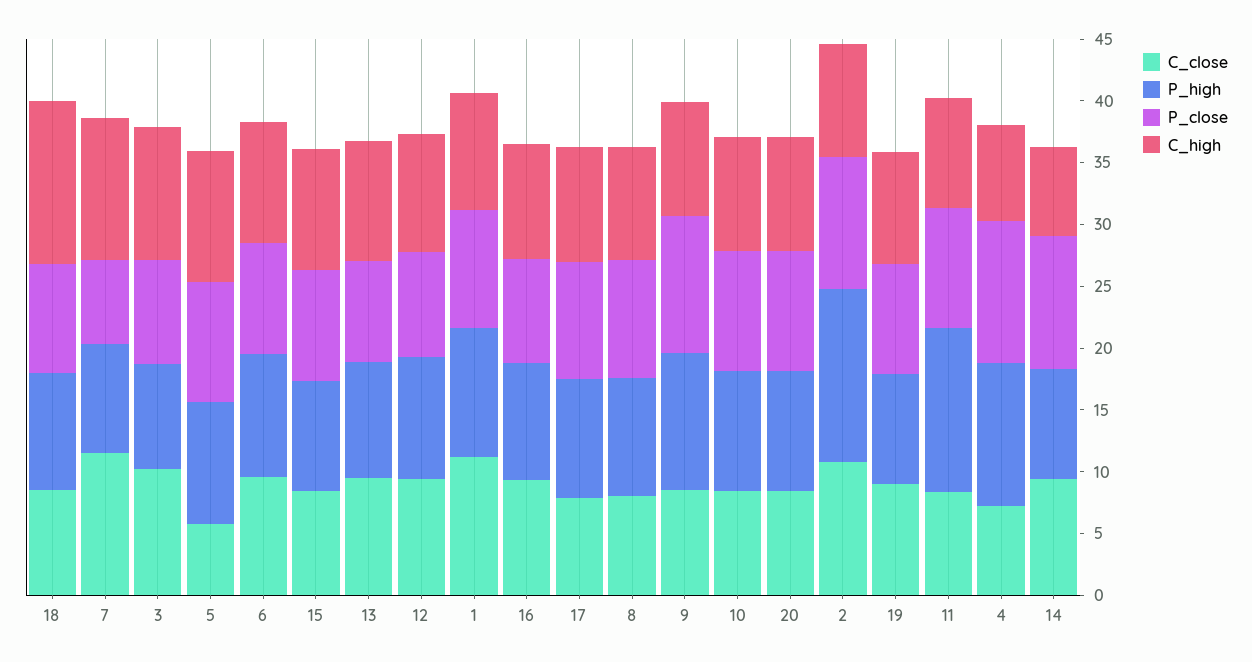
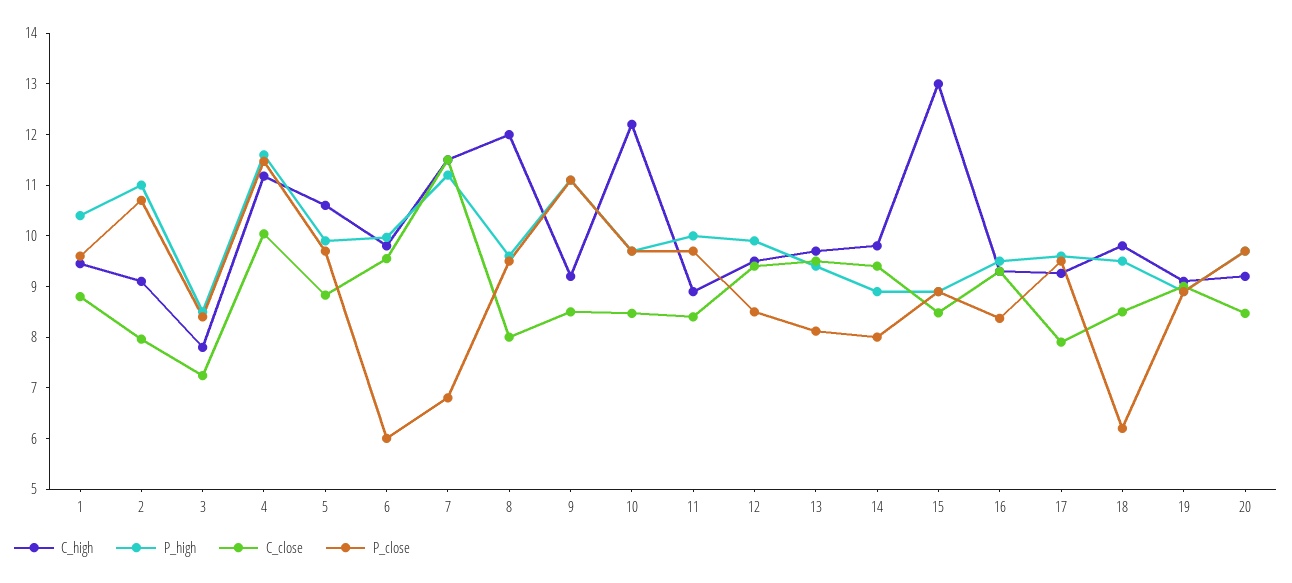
P_close, 18: 9 -> 6.2
C_high, 18: 13 -> 9.8
P_high, 7: 9 -> 11.2
C_close, 3: 10 -> 7.2
C_high, 3: 11 -> 7.8
C_close, 5: 6 -> 8.8
P_close, 6: 9 -> 6
C_high, 15: 10 -> 13
C_close, 1: 11 -> 8.8
C_high, 8: 9 -> 12
C_high, 10: 9 -> 12.2
C_close, 2: 11 -> 8
P_high, 2: 14 -> 11
P_high, 11: 13 -> 10
C_close, 4: 7 -> 10
C_high, 4: 8 -> 11.2
P_close, 14: 11 -> 8
C_high, 14: 7 -> 9.8

